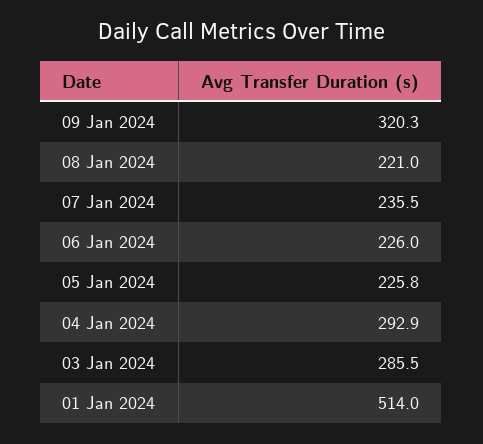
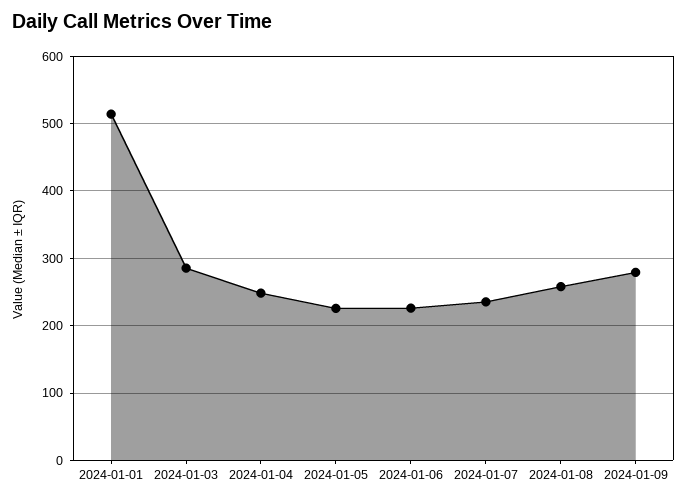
09 Jan 2024: 320.3 -> 280
08 Jan 2024: 221 -> 260
04 Jan 2024: 292.9 -> 250

